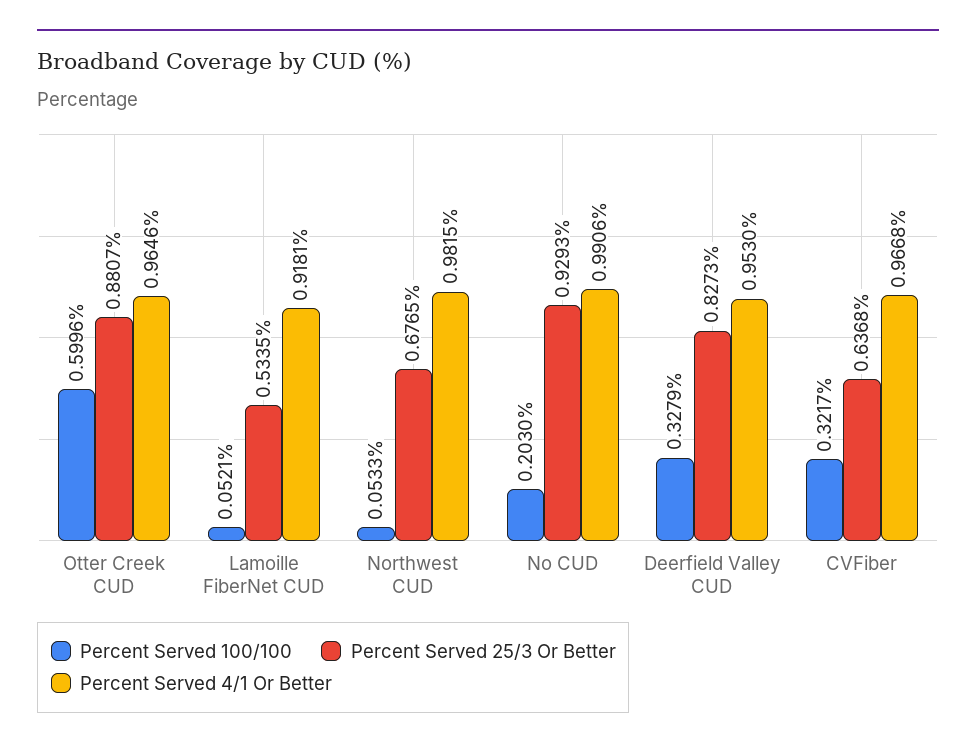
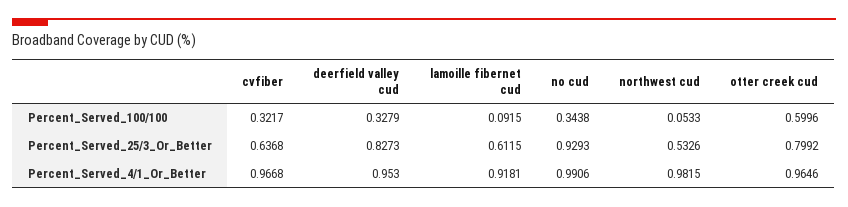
Percent Served 25/3 Or Better, Otter Creek CUD: 0.8807 -> 0.7992
Percent Served 100/100, Lamoille FiberNet CUD: 0.0521 -> 0.0915
Percent Served 25/3 Or Better, Lamoille FiberNet CUD: 0.5335 -> 0.6115
Percent Served 25/3 Or Better, Northwest CUD: 0.6765 -> 0.5326
Percent Served 100/100, No CUD: 0.203 -> 0.3438

